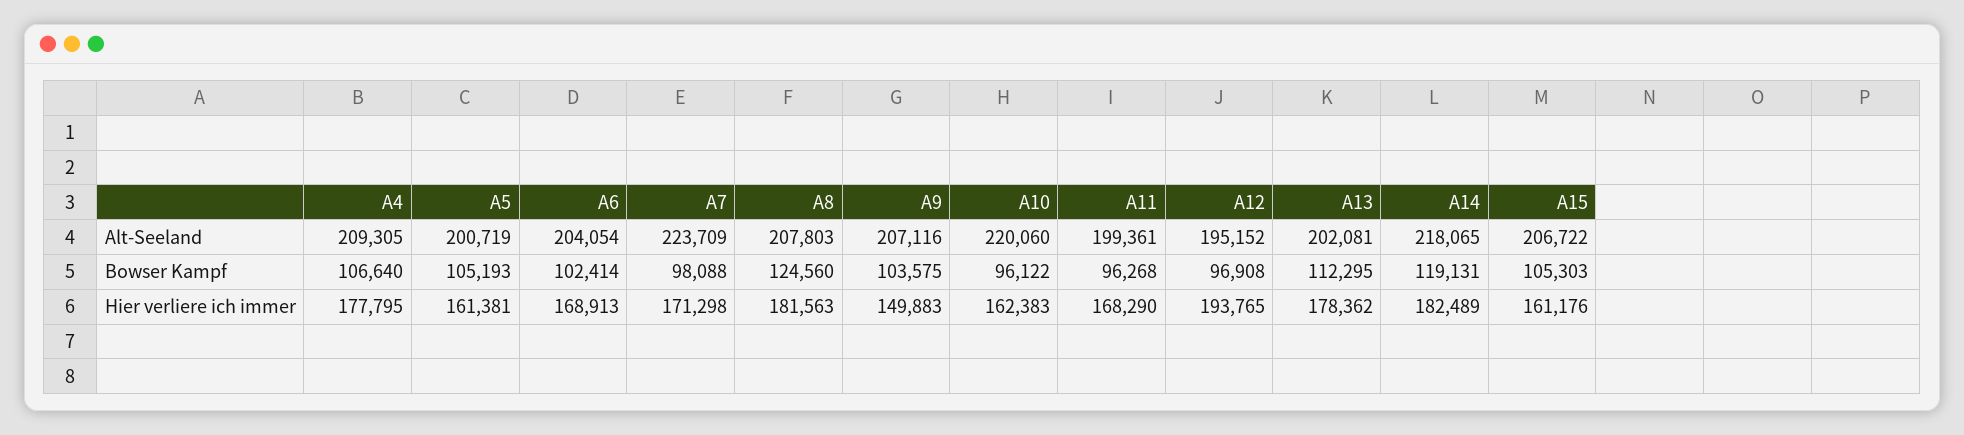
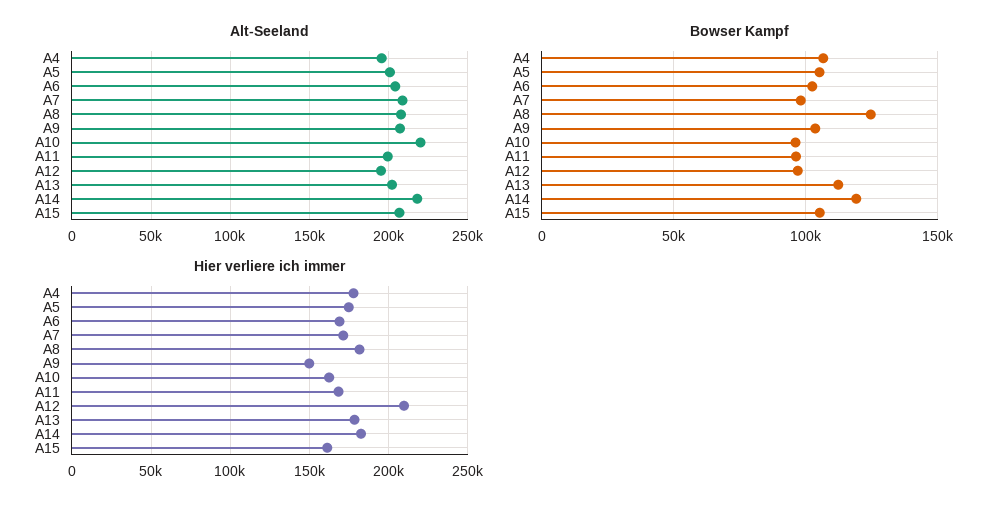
Alt-Seeland, A4: 209305 -> 195000
Alt-Seeland, A7: 223709 -> 210000
Hier verliere ich immer, A5: 161381 -> 175000
Hier verliere ich immer, A12: 193765 -> 210000

